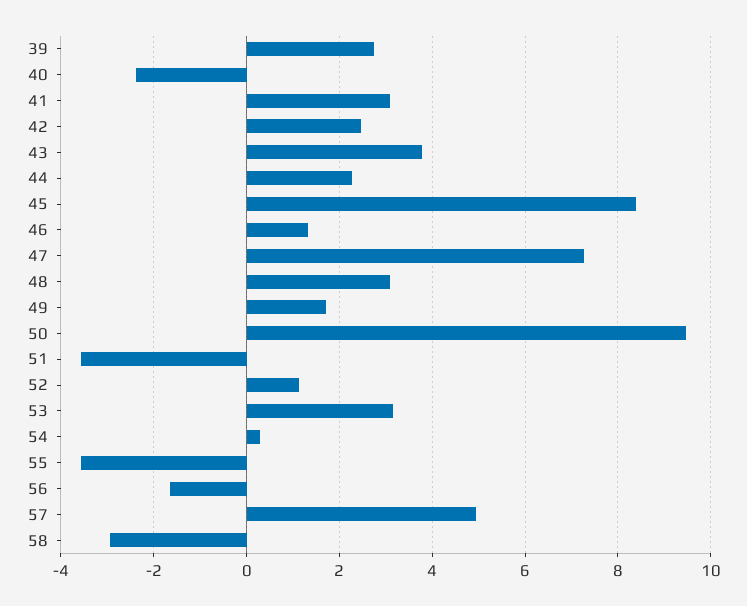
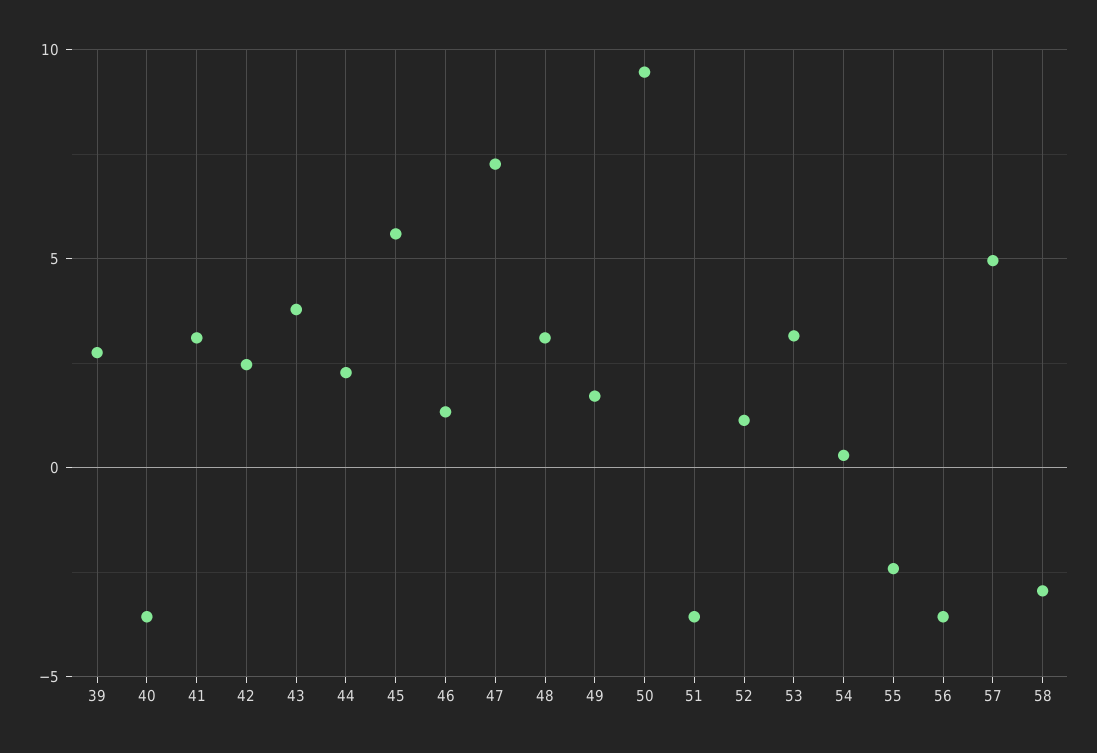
40: -2.4 -> -3.5
45: 8.4 -> 5.5
55: -3.6 -> -2.5
56: -1.6 -> -3.5

